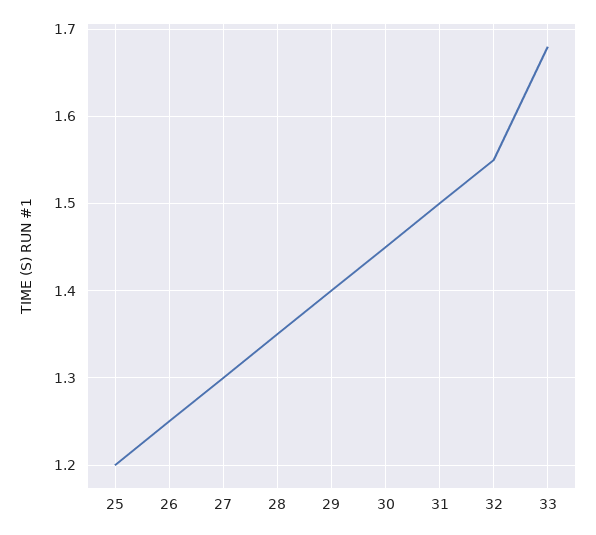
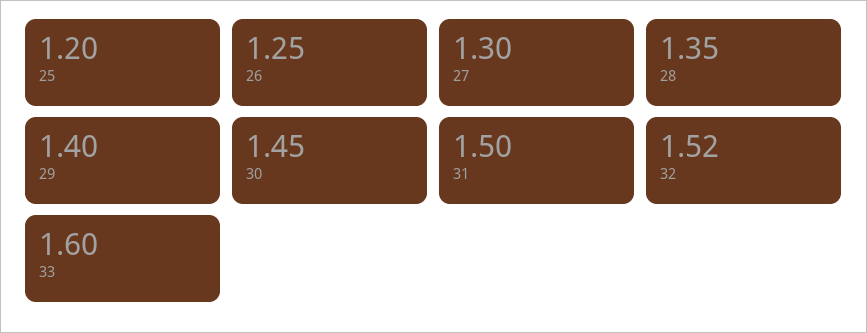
32: 1.55 -> 1.52
33: 1.68 -> 1.6

